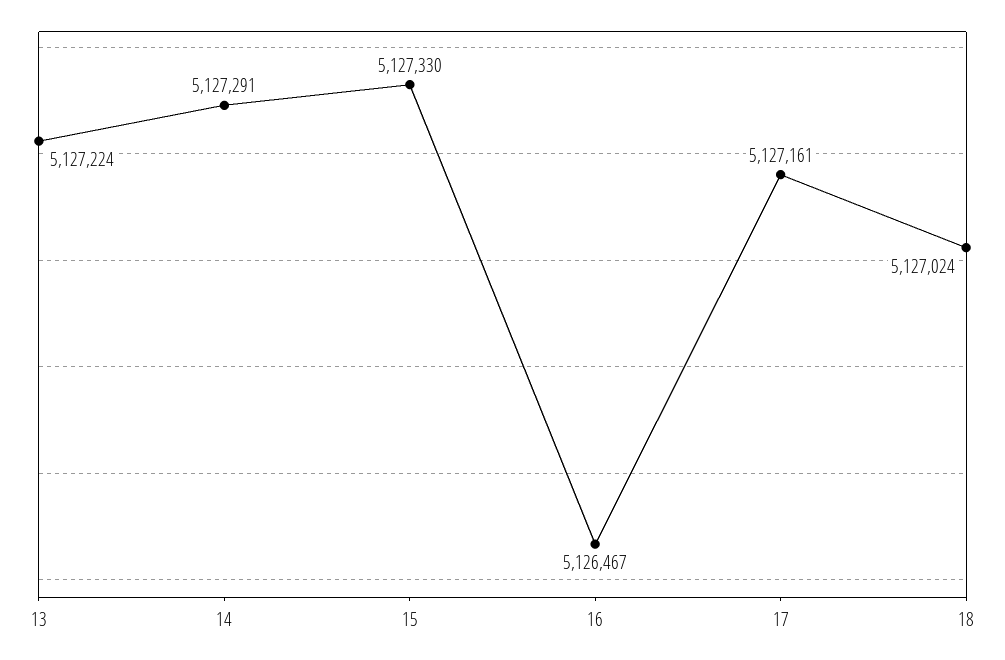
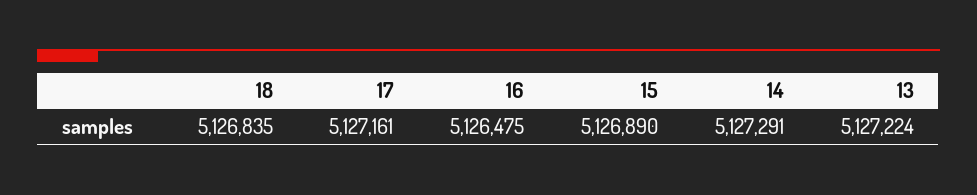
15: 5127330 -> 5126890
16: 5126467 -> 5126475
18: 5127024 -> 5126835

